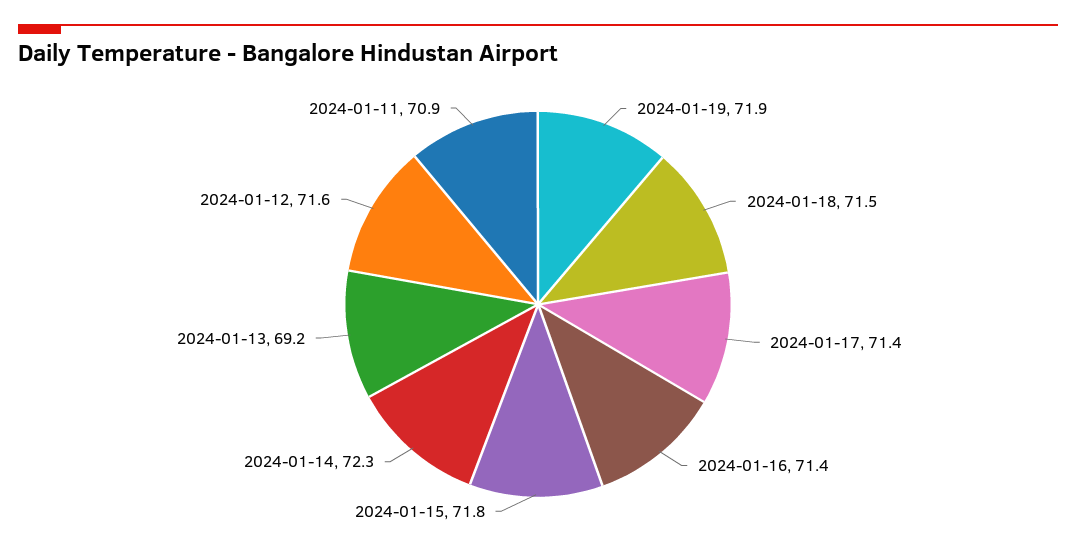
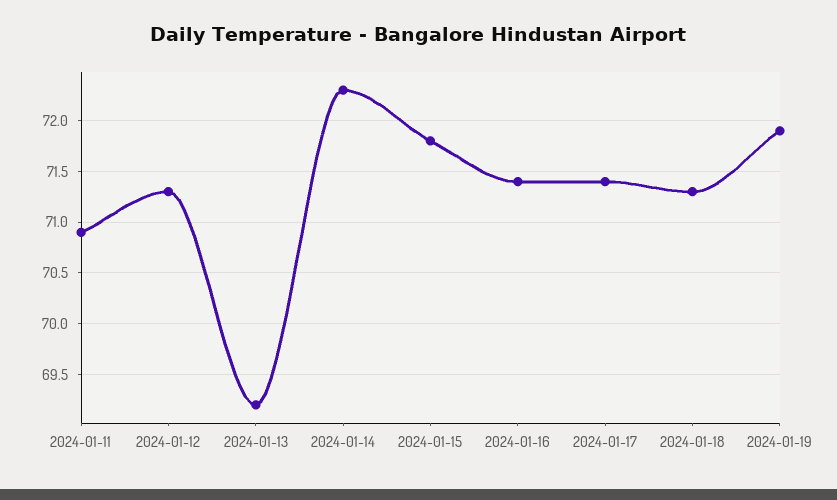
2024-01-18: 71.5 -> 71.3
2024-01-12: 71.6 -> 71.3

